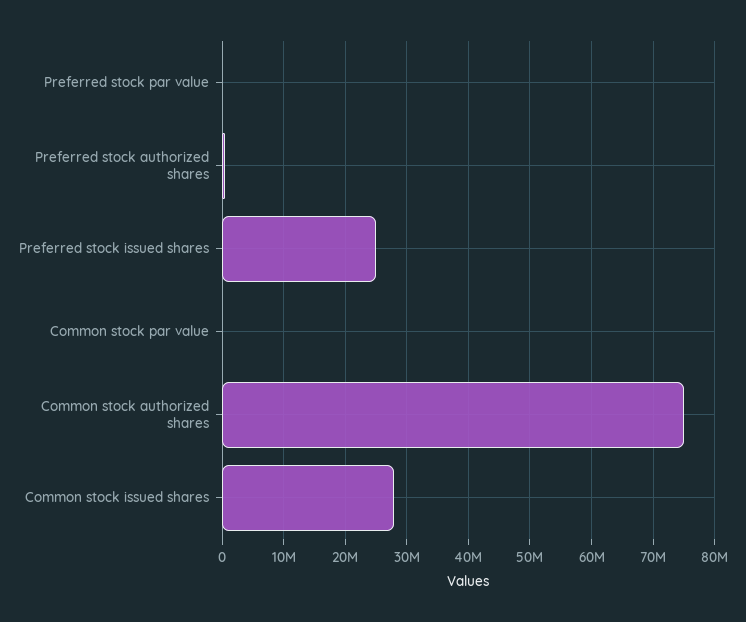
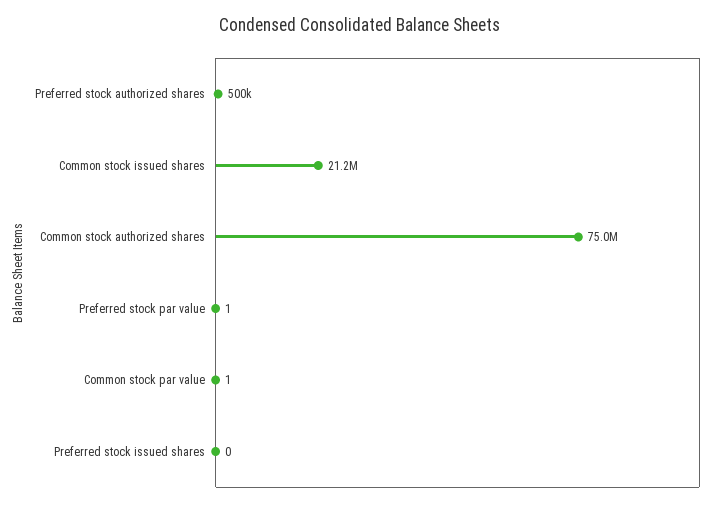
Preferred stock issued shares: 25000000 -> 0
Common stock issued shares: 28000000 -> 21200000

